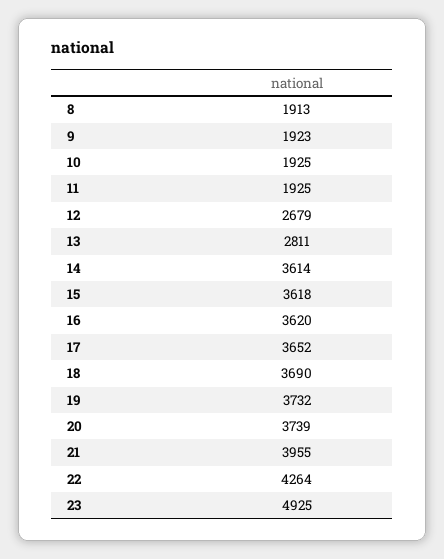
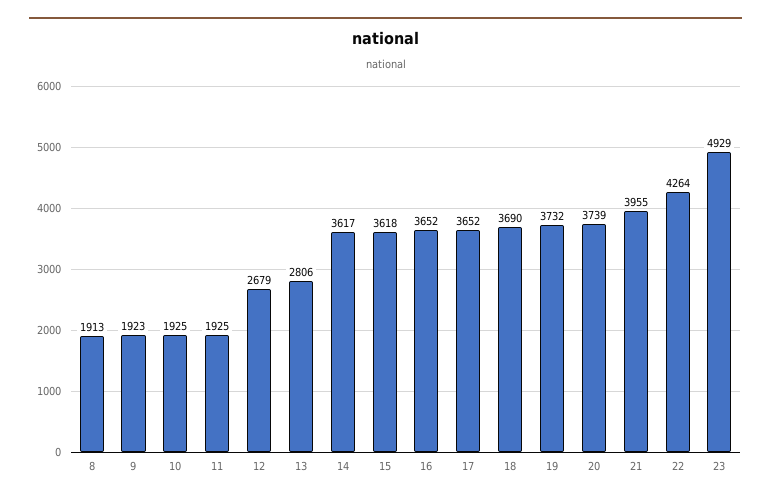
13: 2811 -> 2806
14: 3614 -> 3617
16: 3620 -> 3652
23: 4925 -> 4929

